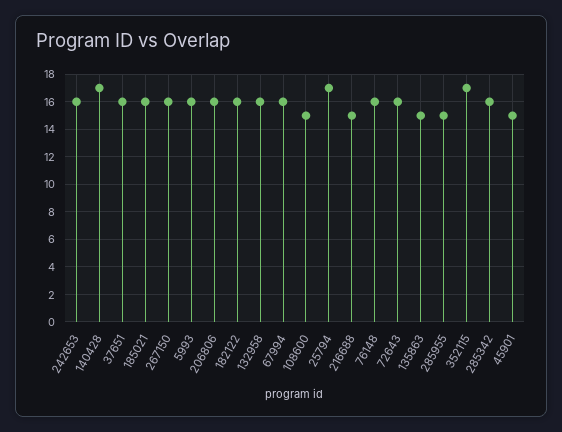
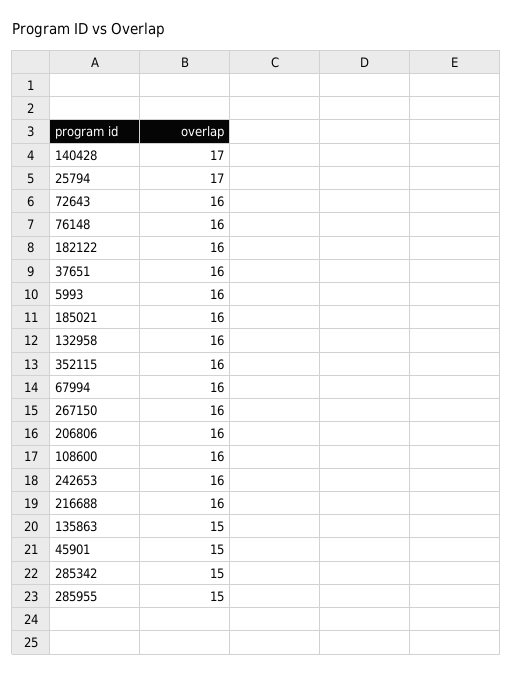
108600: 15 -> 16
216688: 15 -> 16
352115: 17 -> 16
285342: 16 -> 15

